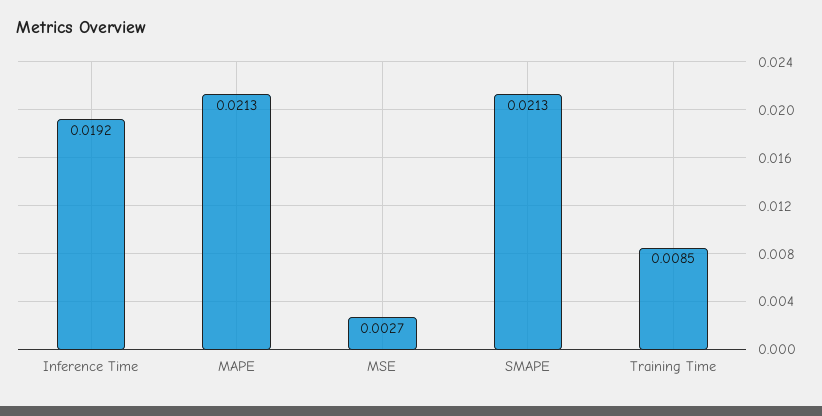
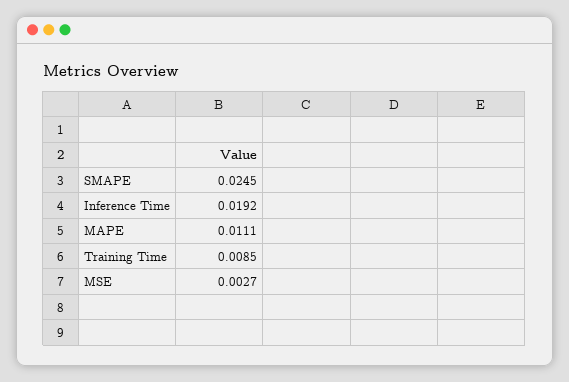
MAPE: 0.0213 -> 0.0111
SMAPE: 0.0213 -> 0.0245

